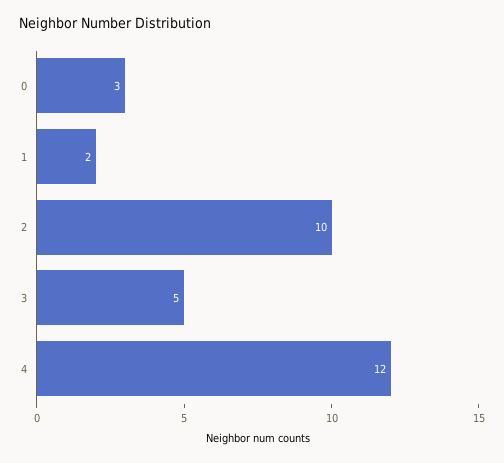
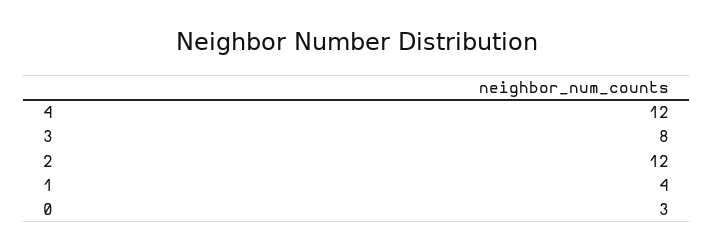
1: 2 -> 4
2: 10 -> 12
3: 5 -> 8

